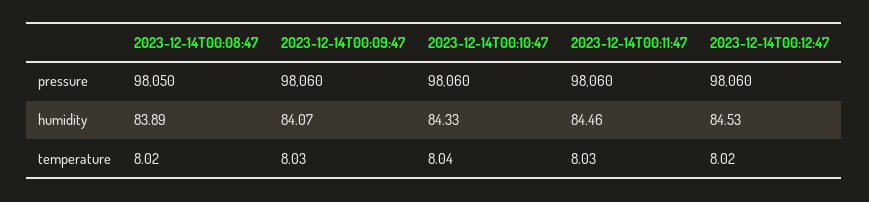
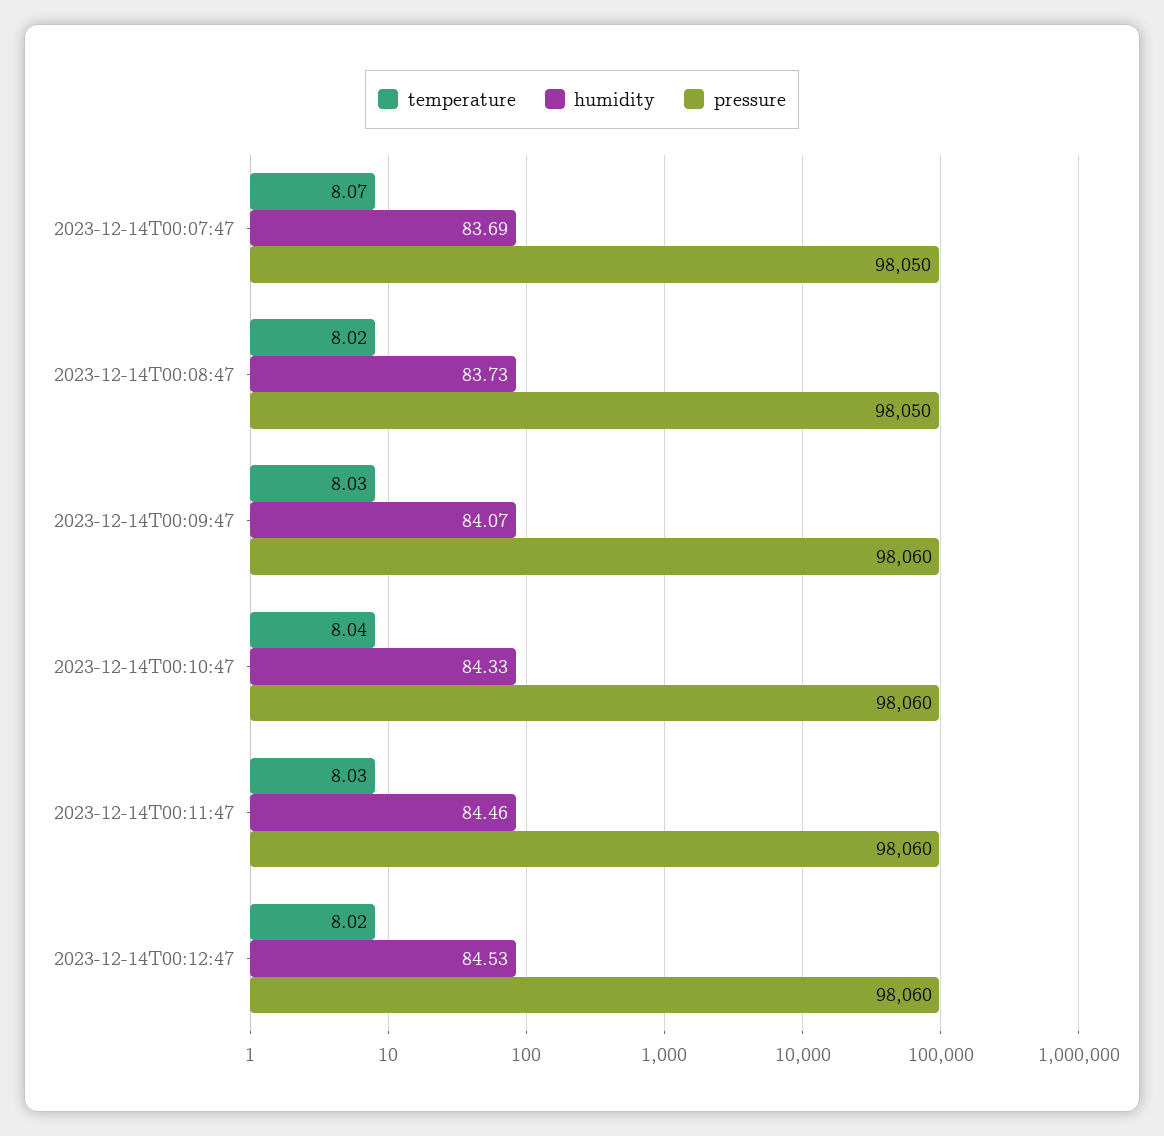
humidity, 2023-12-14T00:08:47: 83.89 -> 83.73
temperature, 2023-12-14T00:07:47: none -> 8.07
humidity, 2023-12-14T00:07:47: none -> 83.69
pressure, 2023-12-14T00:07:47: none -> 98050

